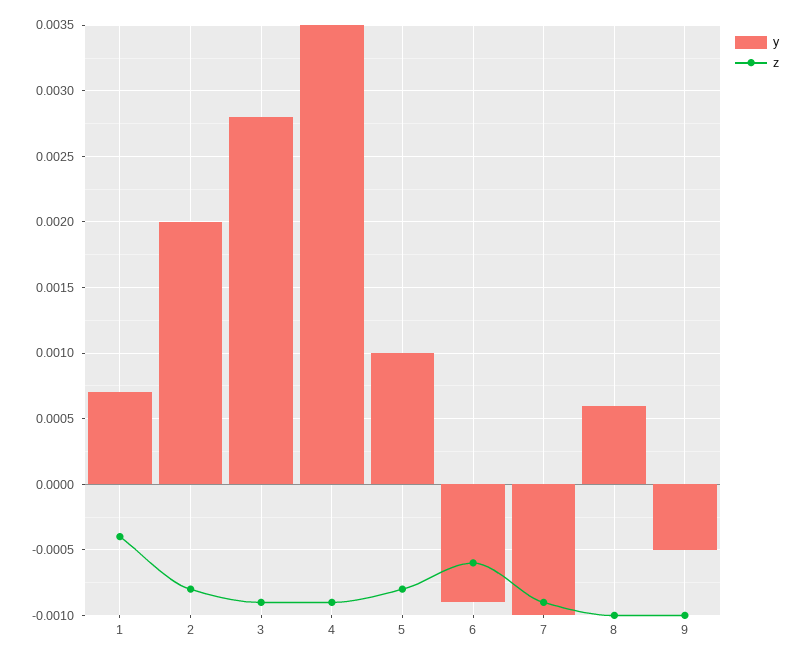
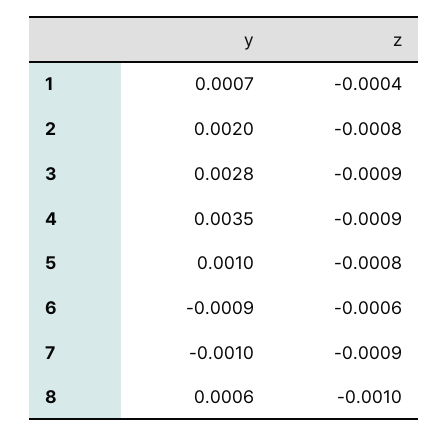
y, 9: -0.0005 -> none
z, 9: -0.001 -> none

